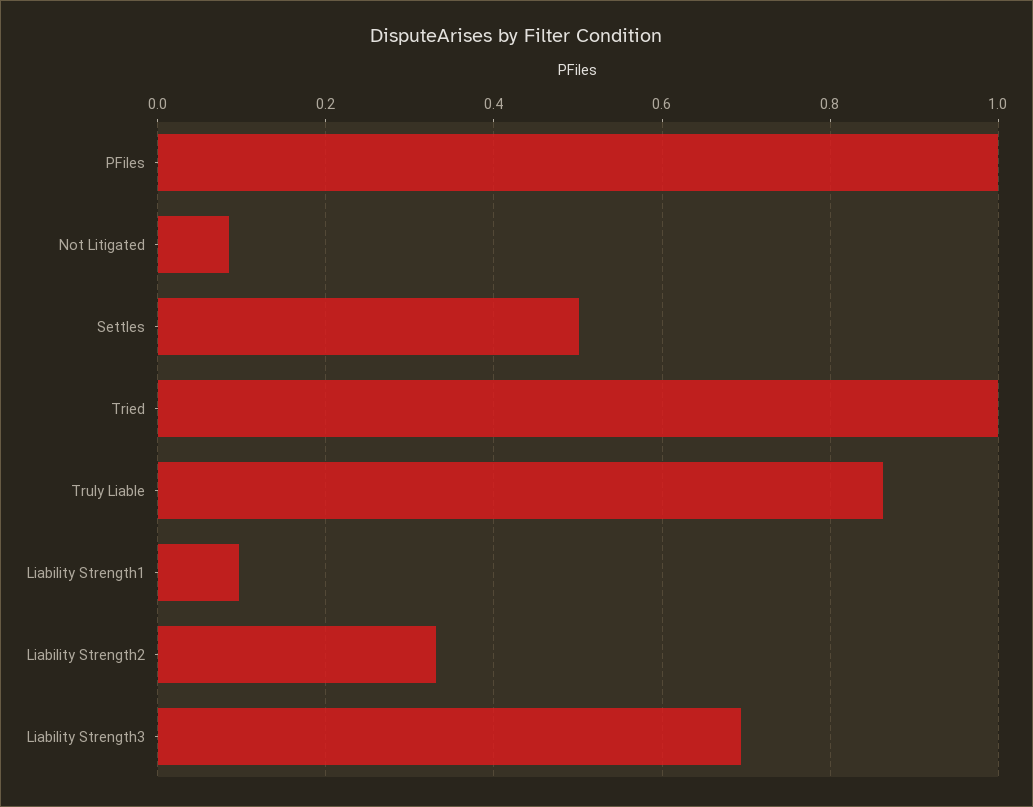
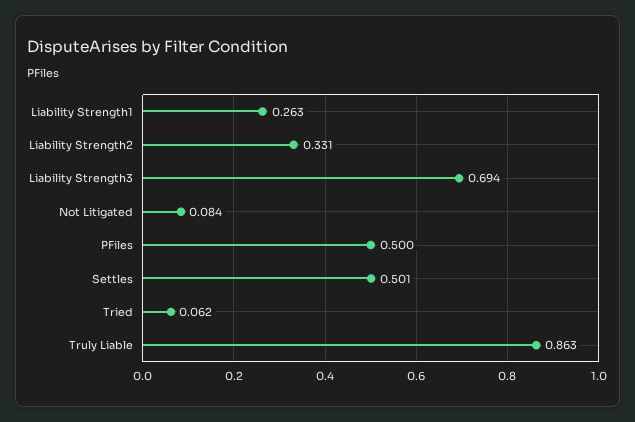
PFiles: 1 -> 0.5
Tried: 1 -> 0.062
Liability Strength1: 0.1 -> 0.263

